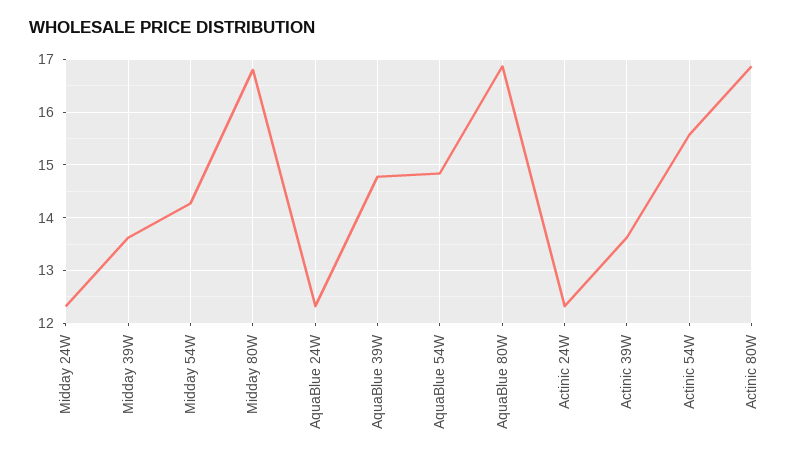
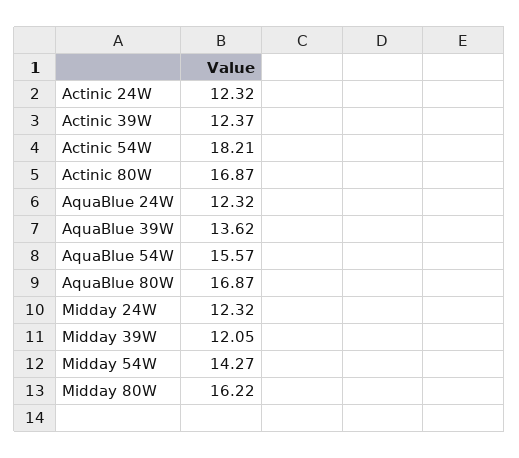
Midday 39W: 13.6 -> 12.05
Midday 80W: 16.8 -> 16.22
AquaBlue 39W: 14.8 -> 13.62
AquaBlue 54W: 14.8 -> 15.57
Actinic 39W: 13.6 -> 12.37
Actinic 54W: 15.6 -> 18.21

